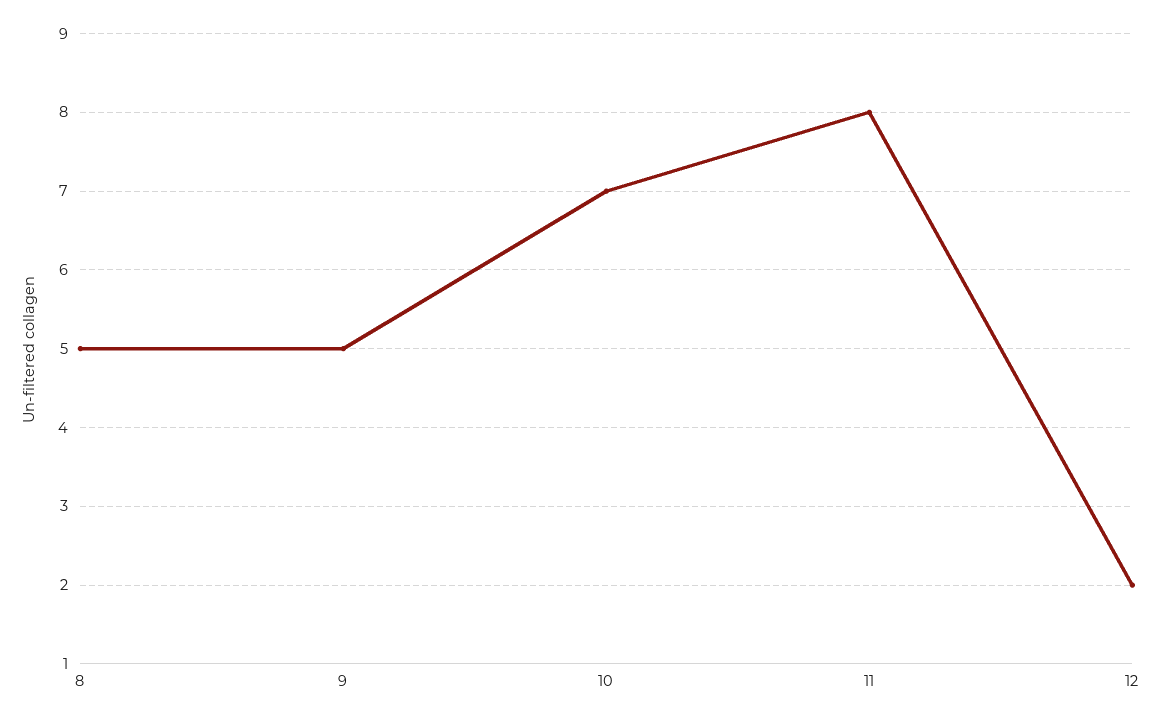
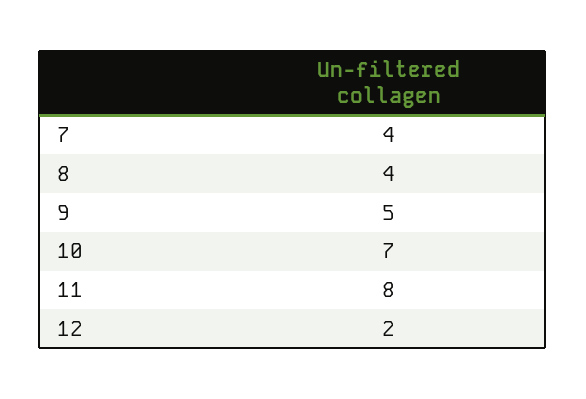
8: 5 -> 4
7: none -> 4

